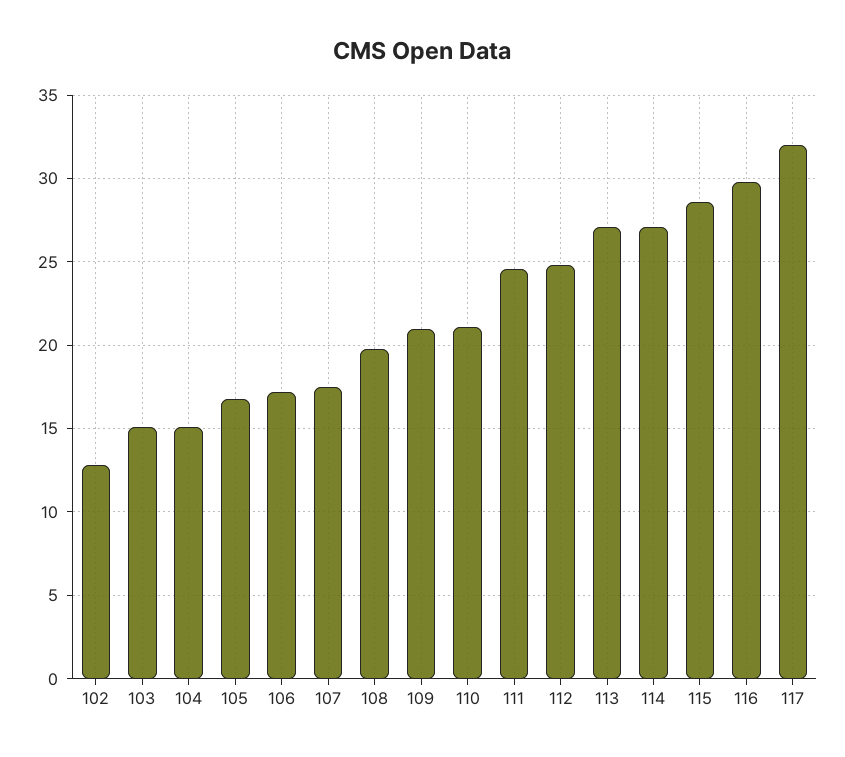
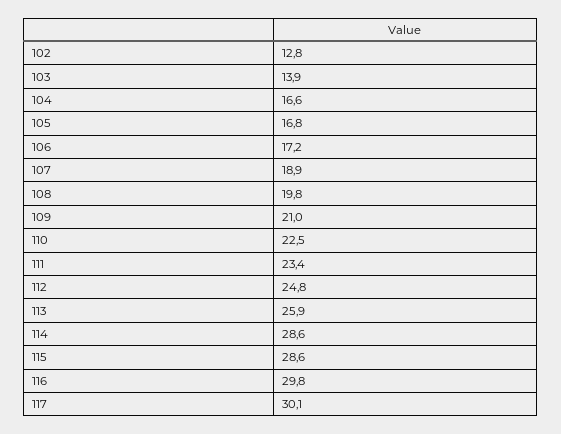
103: 15 -> 13.9
104: 15 -> 16.6
107: 17.5 -> 18.9
110: 21 -> 22.5
111: 24.5 -> 23.4
113: 27 -> 25.9
114: 27 -> 28.6
117: 32 -> 30.1

